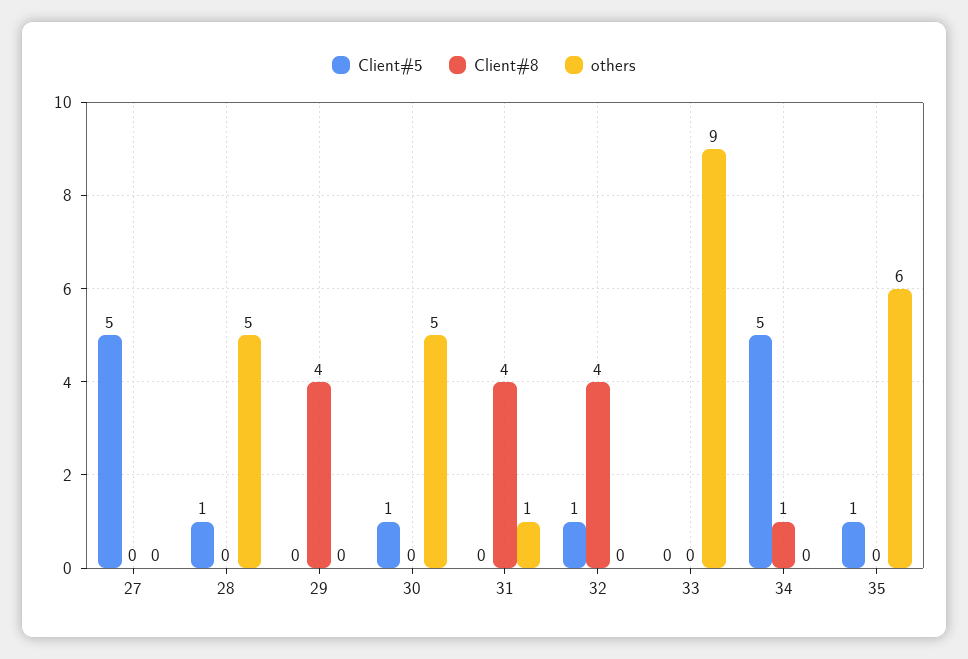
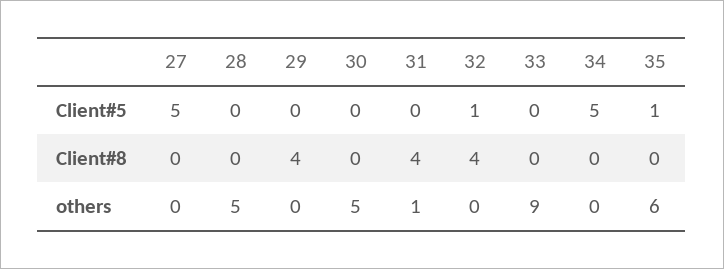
Client#5, 28: 1 -> 0
Client#5, 30: 1 -> 0
Client#8, 34: 1 -> 0

